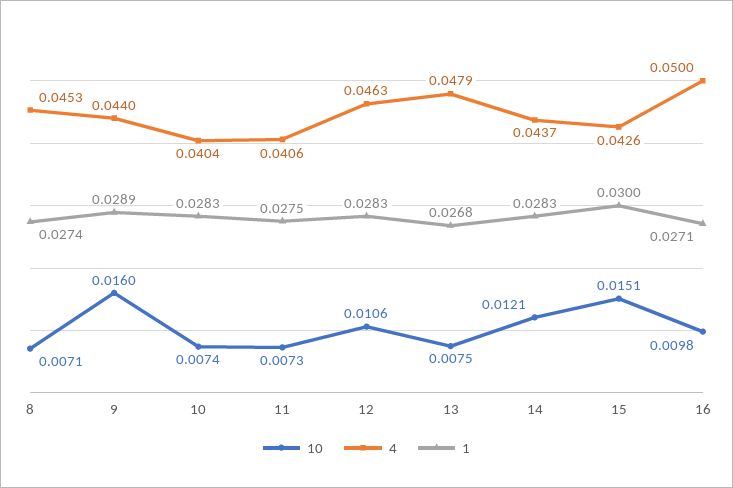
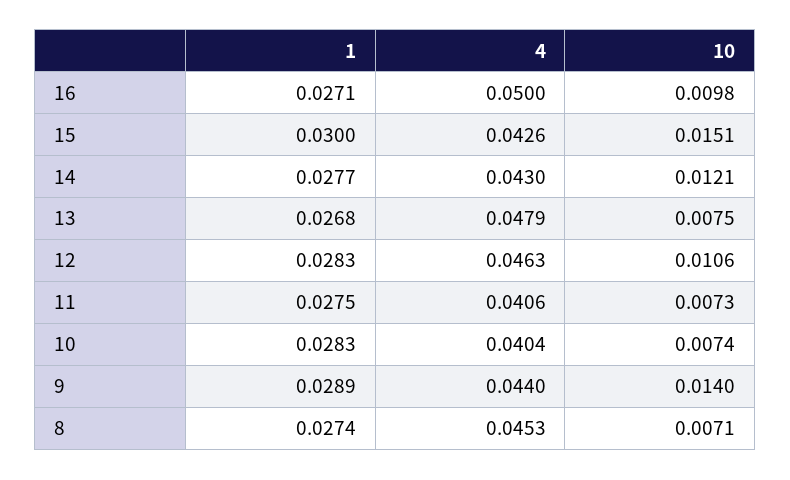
10, 9: 0.016 -> 0.014
4, 14: 0.0437 -> 0.043
1, 14: 0.0283 -> 0.0277

